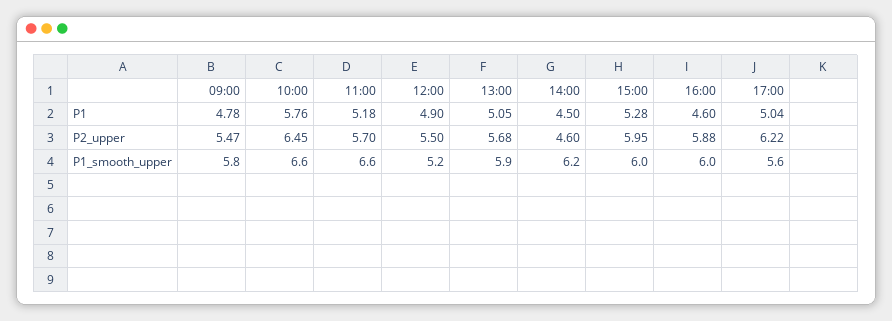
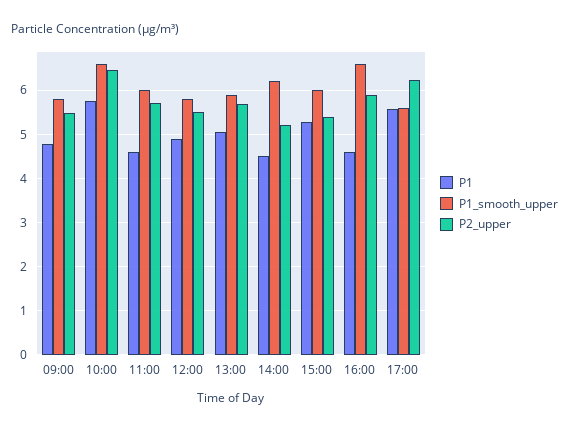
P1, 11:00: 5.18 -> 4.6
P1, 17:00: 5.04 -> 5.6
P2_upper, 14:00: 4.6 -> 5.2
P2_upper, 15:00: 5.95 -> 5.4
P1_smooth_upper, 11:00: 6.6 -> 6
P1_smooth_upper, 12:00: 5.2 -> 5.8
P1_smooth_upper, 16:00: 6 -> 6.6

